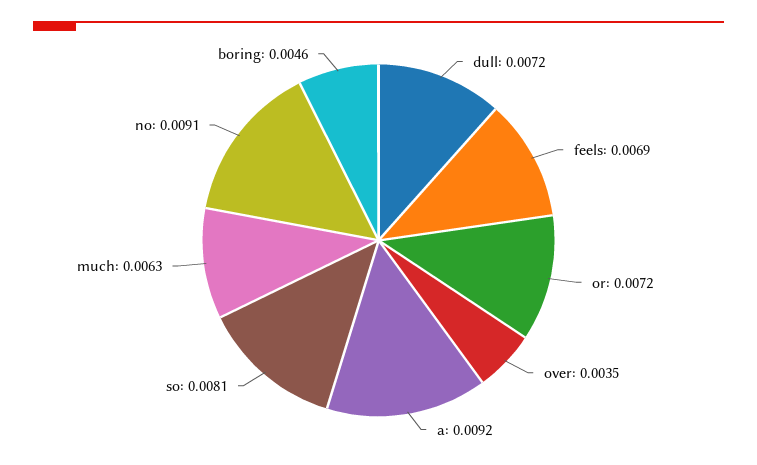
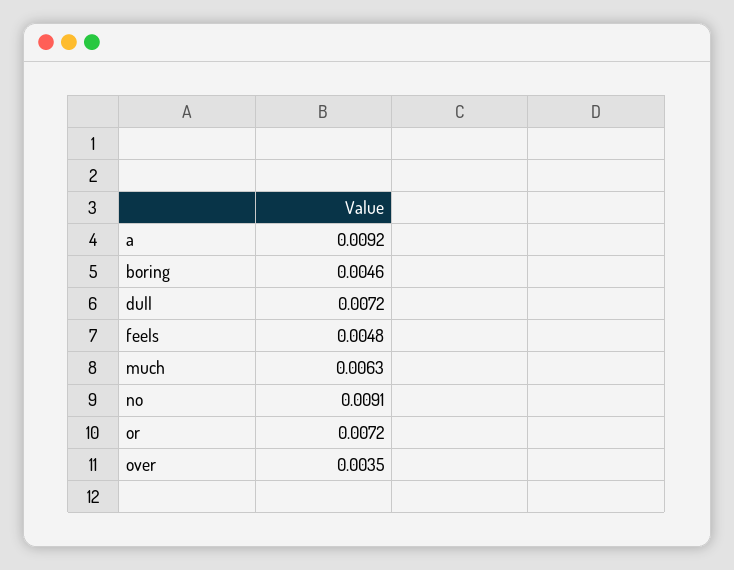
feels: 0.0069 -> 0.0048
so: 0.0081 -> none

